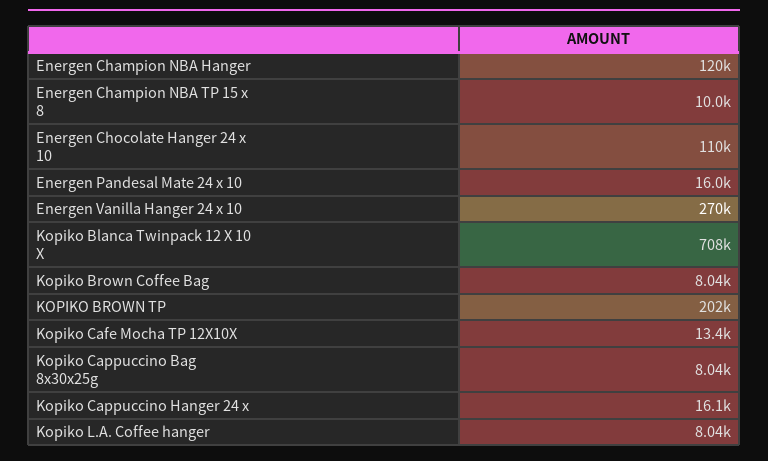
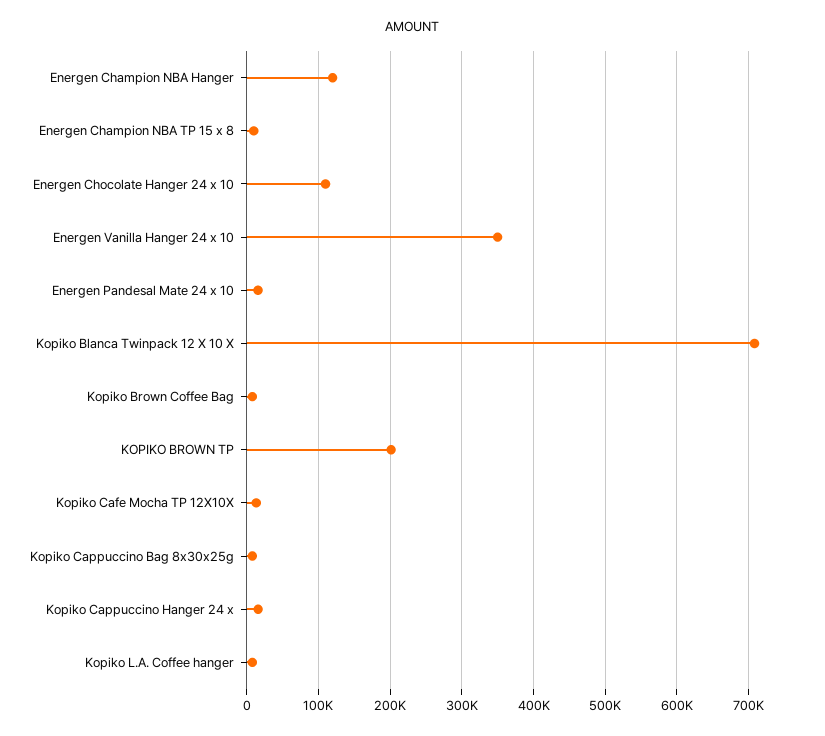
Energen Vanilla Hanger 24 x 10: 270000 -> 350000

